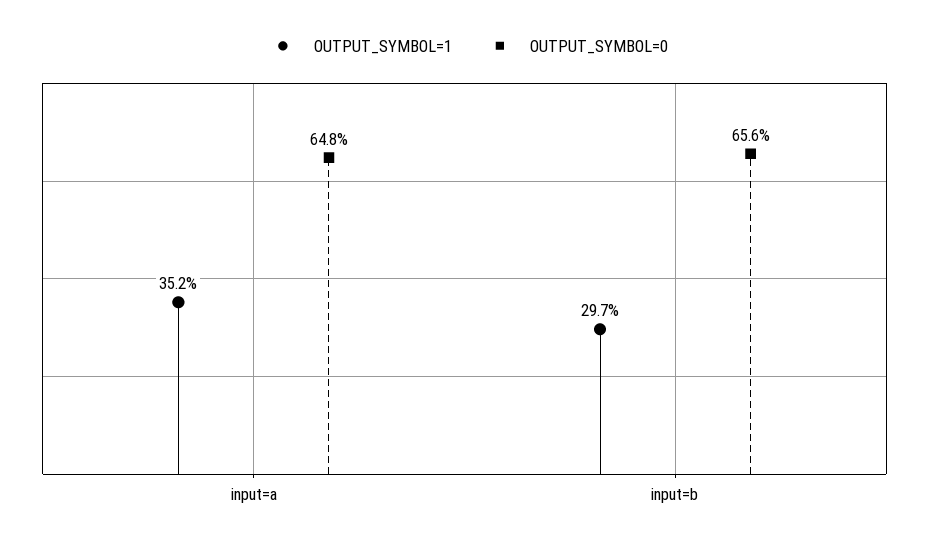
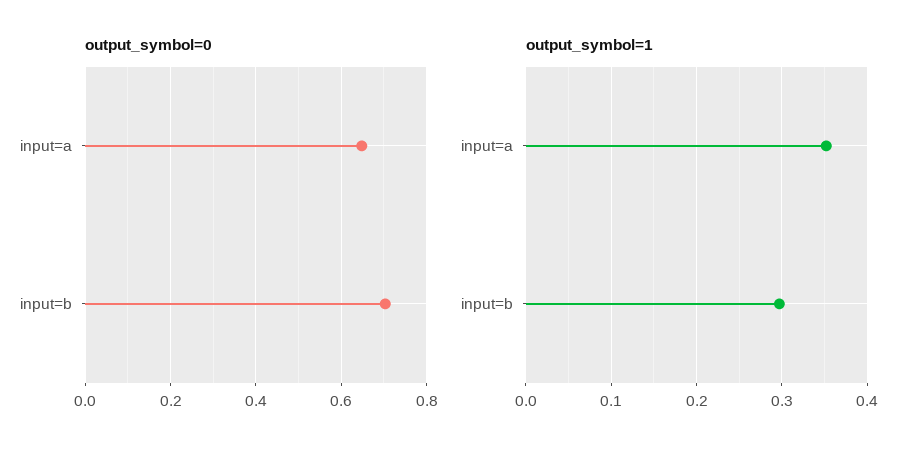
OUTPUT_SYMBOL=0, input=b: 0.656 -> 0.7

